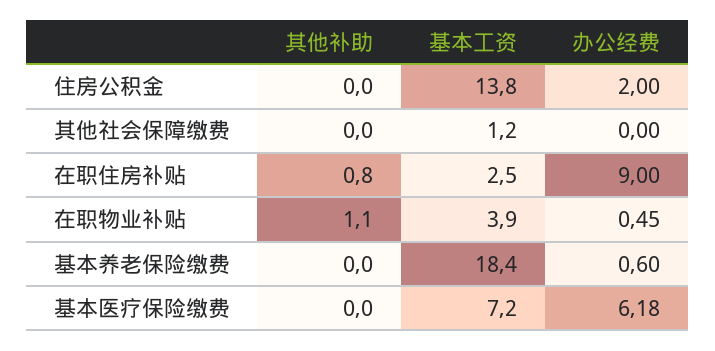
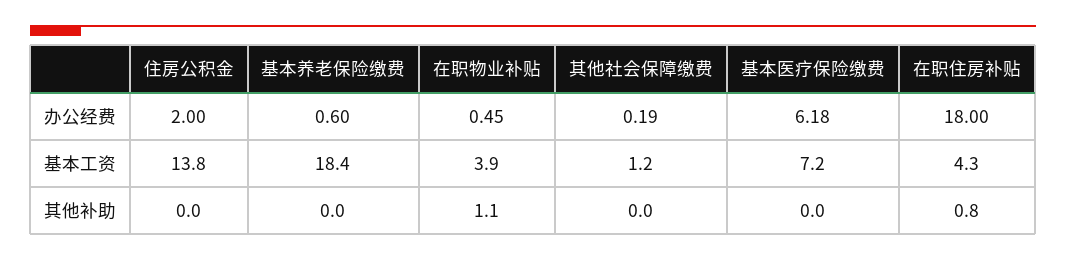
办公经费, 其他社会保障缴费: 0 -> 0.19
基本工资, 在职住房补贴: 2.5 -> 4.3
办公经费, 在职住房补贴: 9 -> 18

